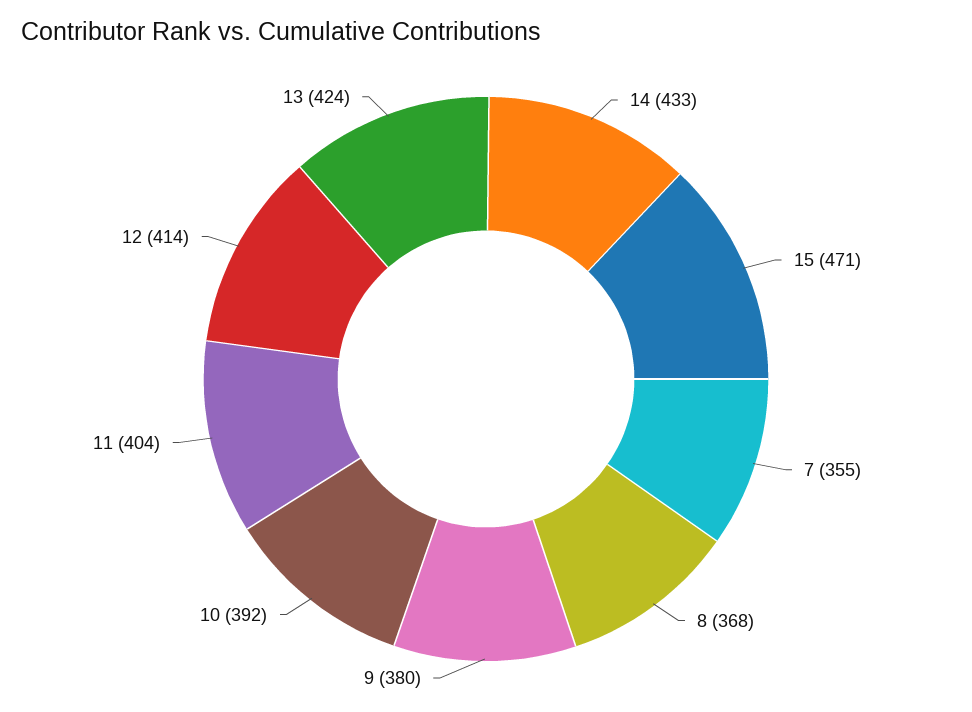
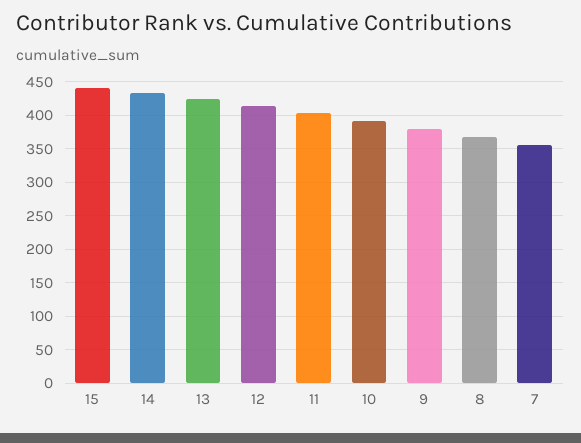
15: 471 -> 440

